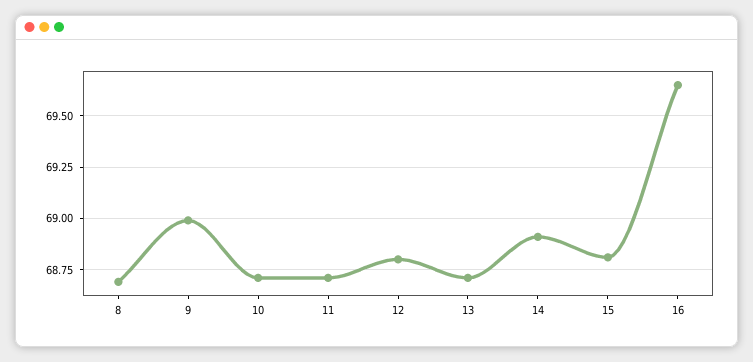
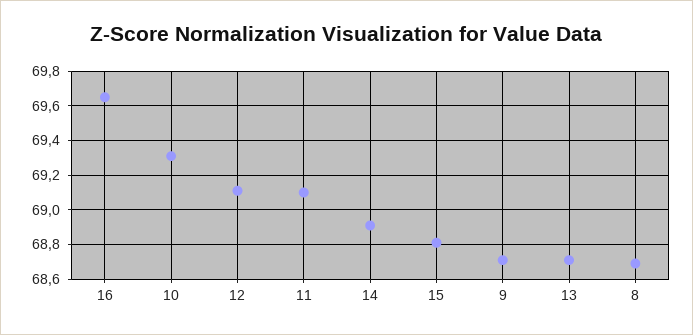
9: 69 -> 68.7
10: 68.7 -> 69.3
11: 68.7 -> 69.1
12: 68.8 -> 69.1

